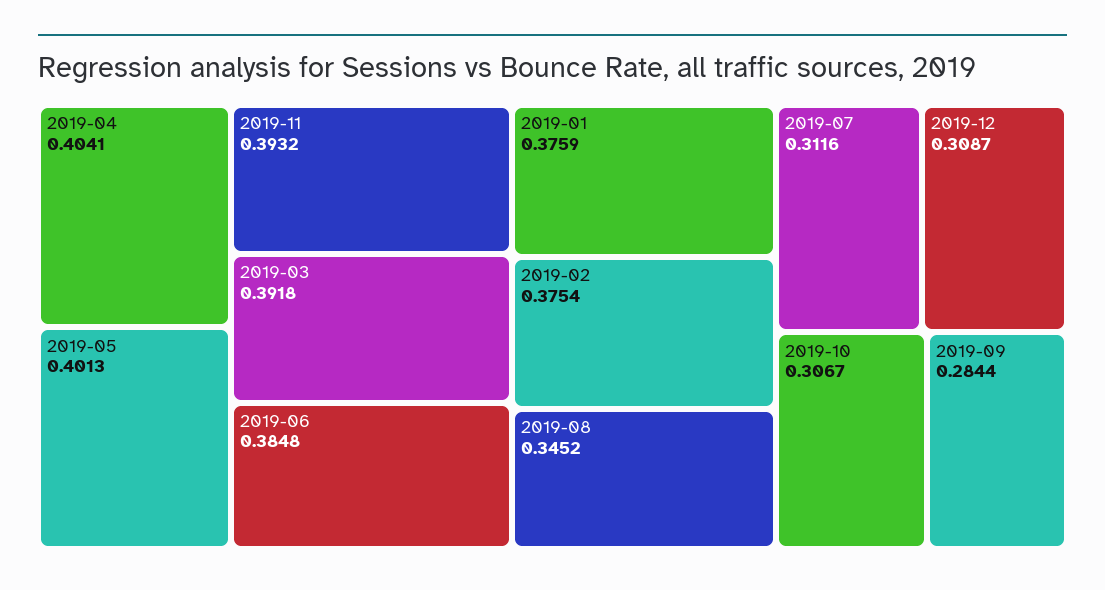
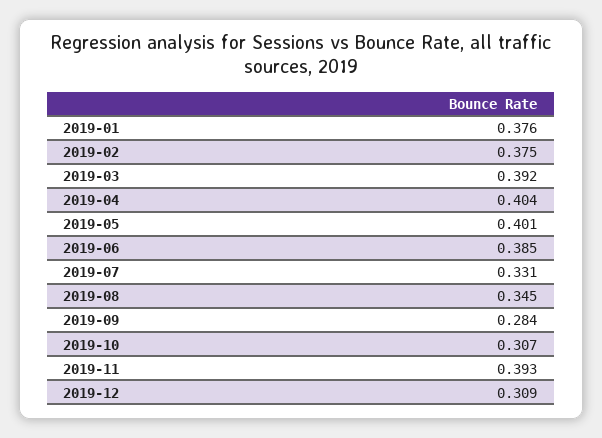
2019-07: 0.3116 -> 0.331

